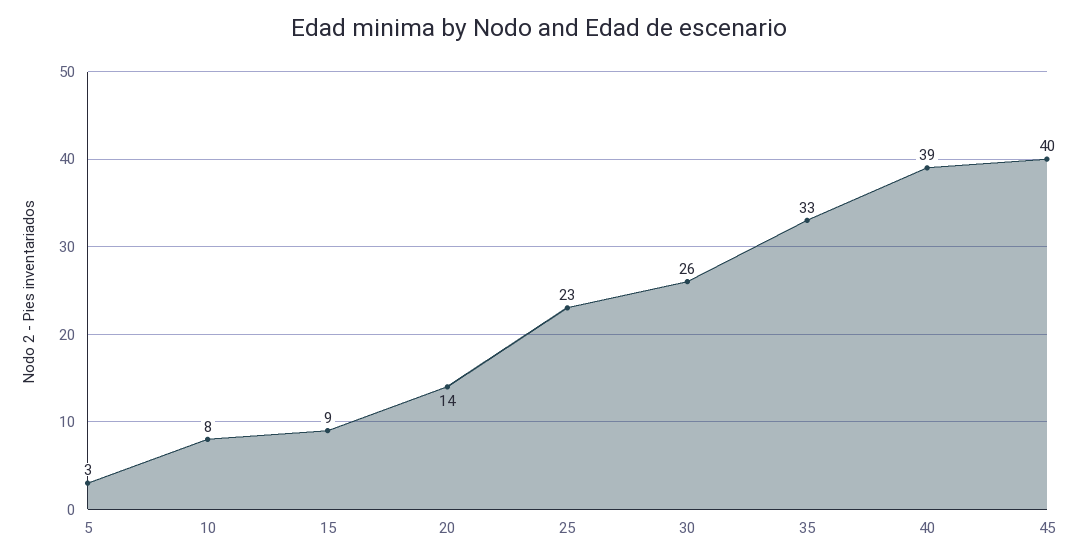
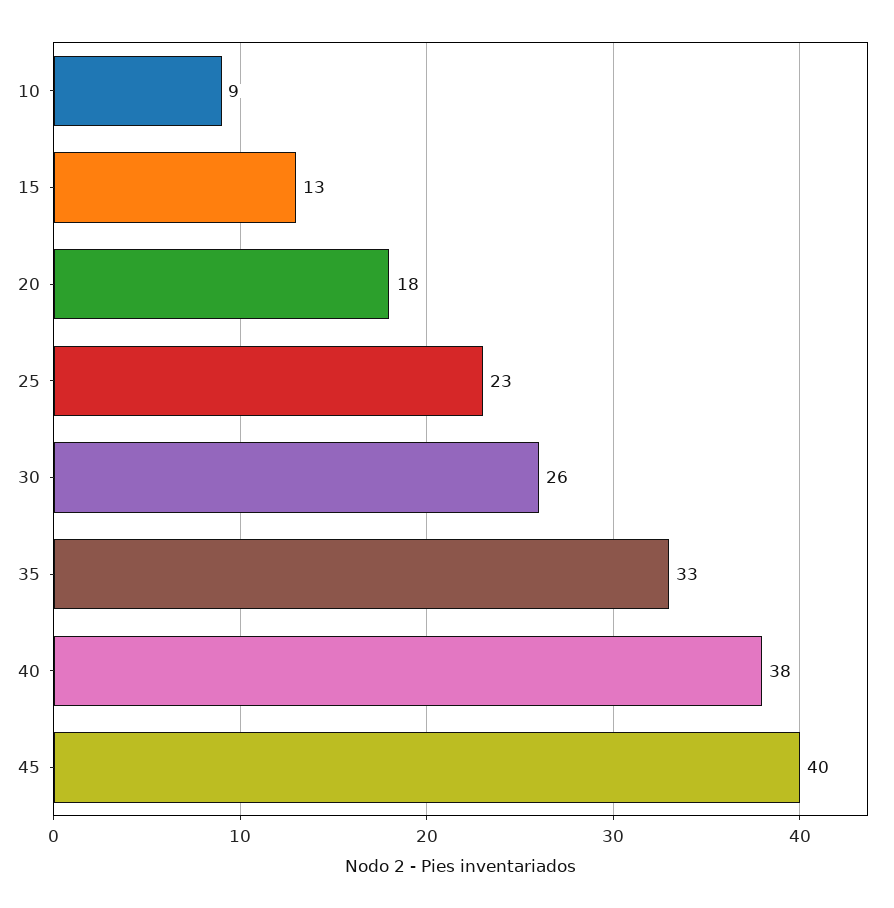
5: 3 -> none
10: 8 -> 9
15: 9 -> 13
20: 14 -> 18
40: 39 -> 38

